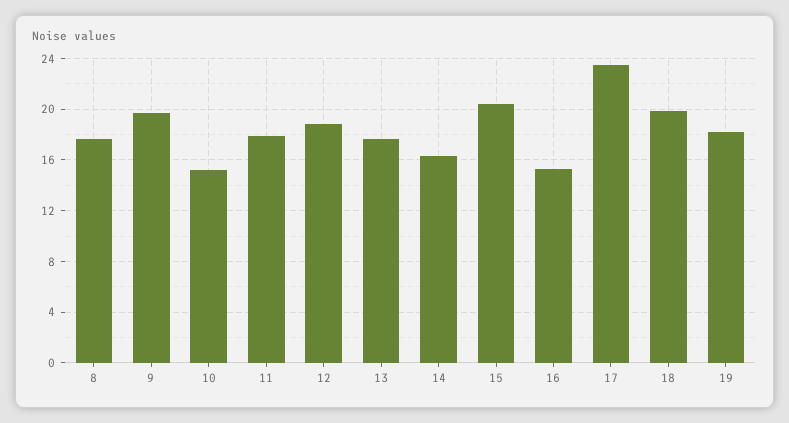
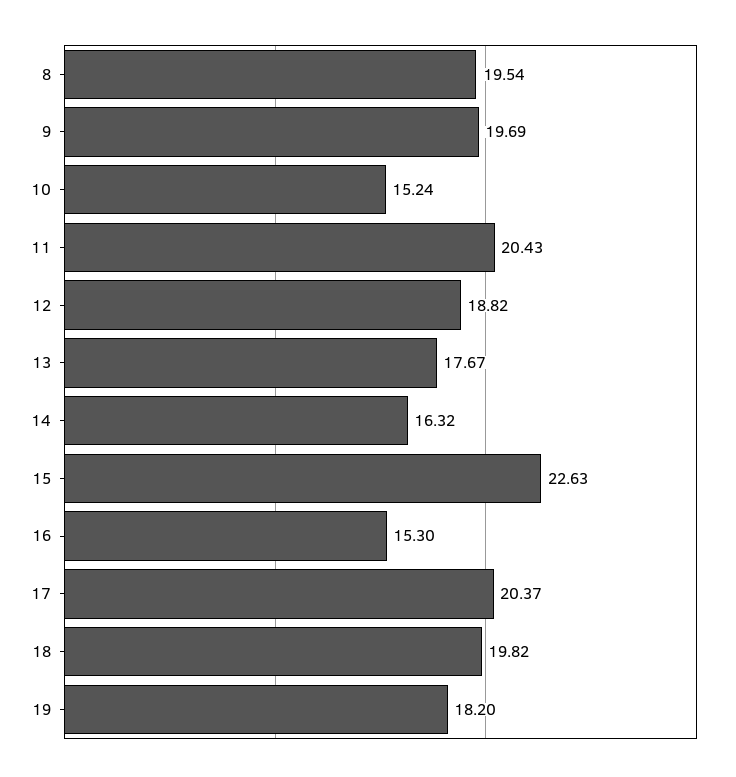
8: 17.5 -> 19.54
11: 18 -> 20.43
15: 20.5 -> 22.63
17: 23.5 -> 20.37

